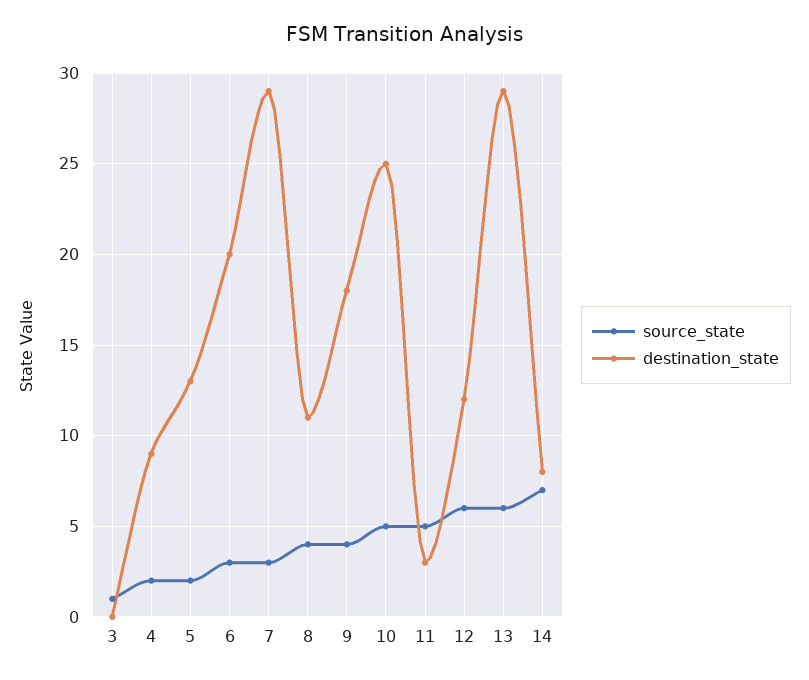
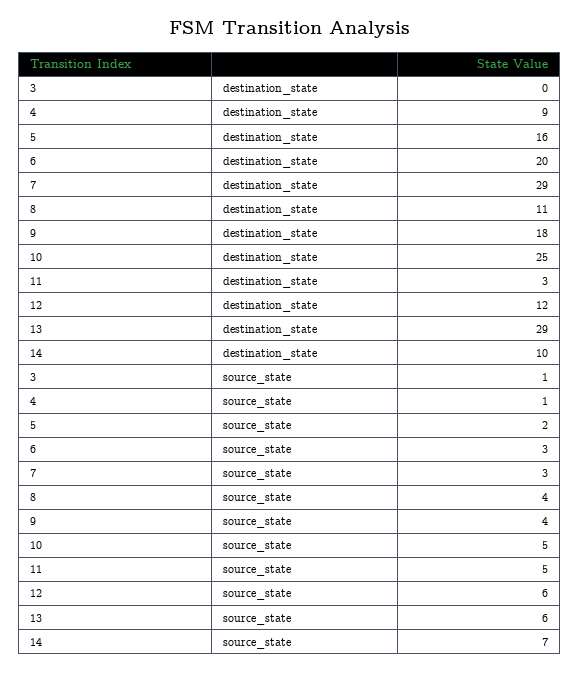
source_state, 4: 2 -> 1
destination_state, 5: 13 -> 16
destination_state, 14: 8 -> 10

